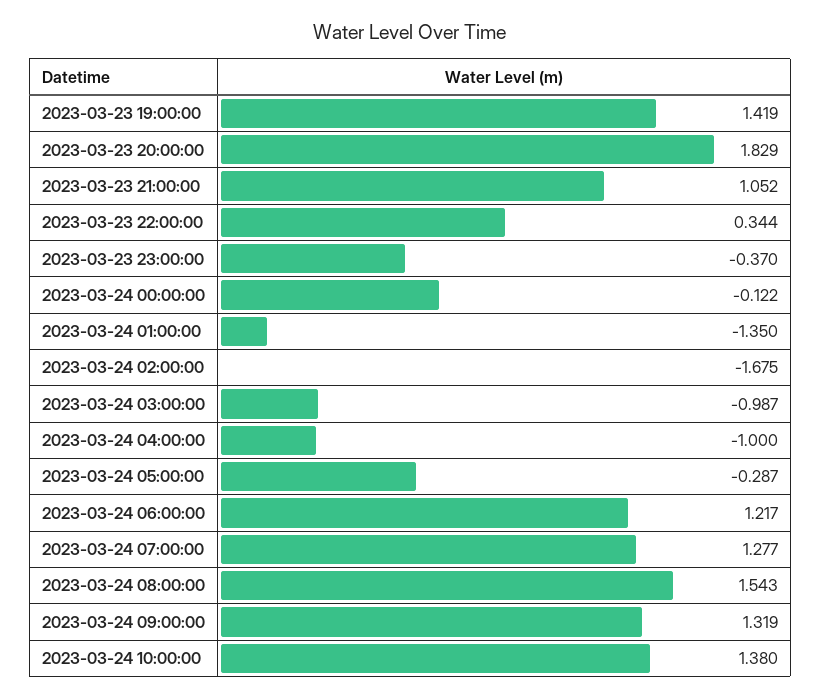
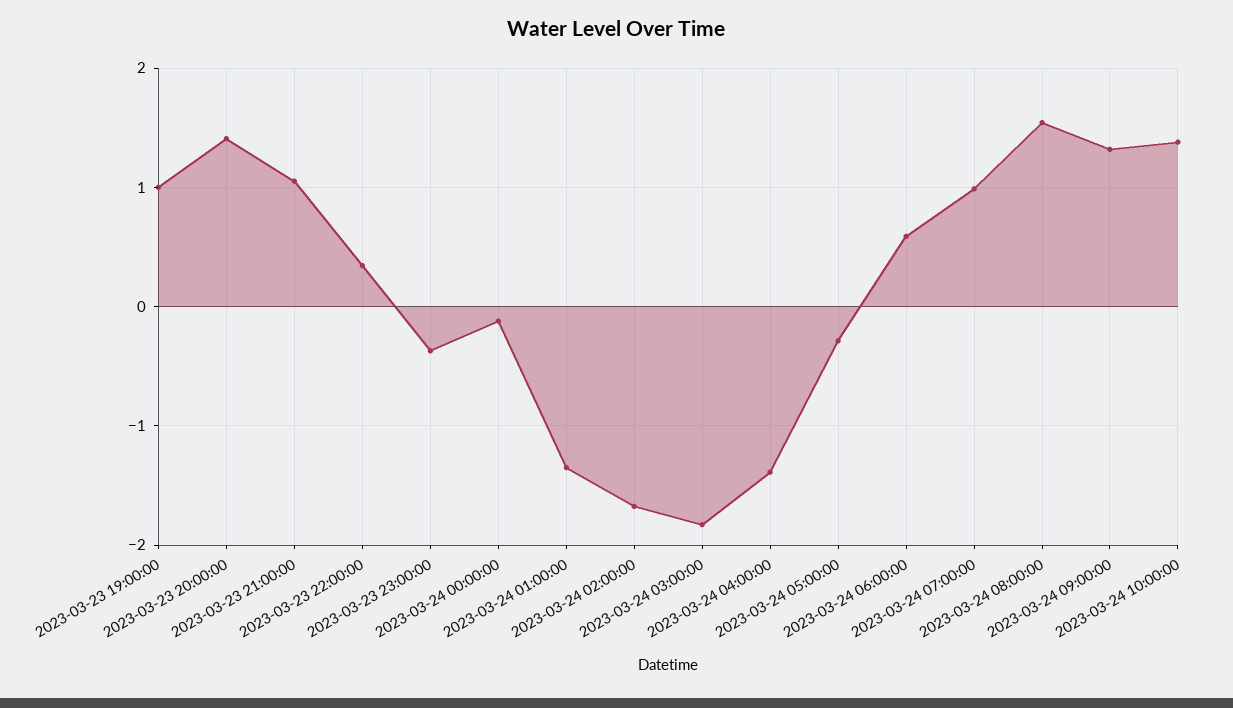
2023-03-23 19:00:00: 1.419 -> 1
2023-03-23 20:00:00: 1.829 -> 1.4
2023-03-24 03:00:00: -0.987 -> -1.8
2023-03-24 04:00:00: -1 -> -1.4
2023-03-24 06:00:00: 1.217 -> 0.6
2023-03-24 07:00:00: 1.277 -> 1

